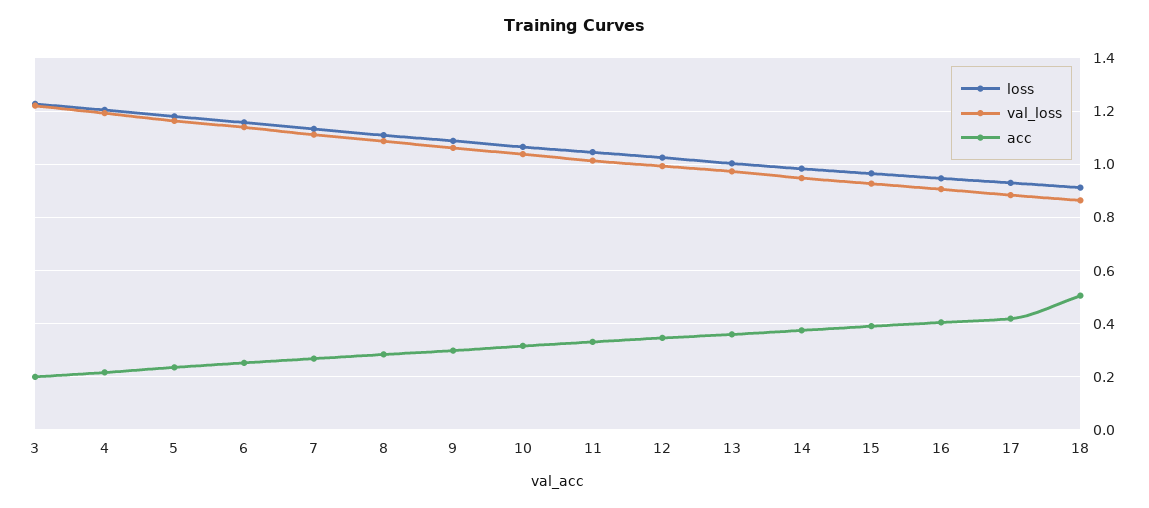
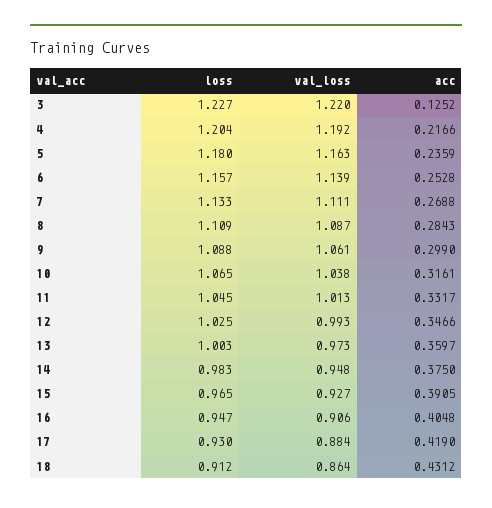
acc, 3: 0.2 -> 0.1252
acc, 18: 0.5 -> 0.4312

